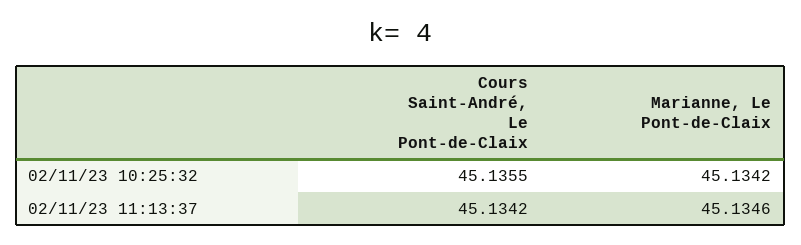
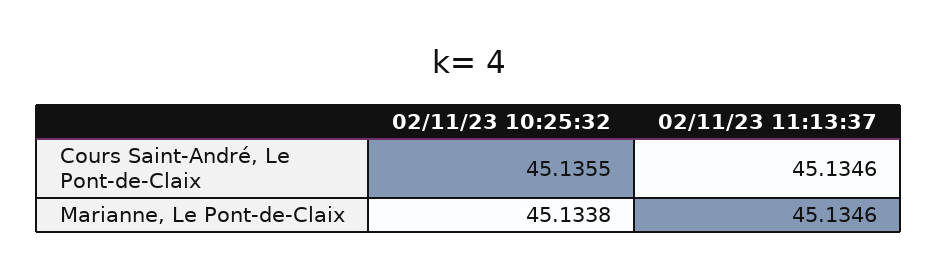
Marianne, Le Pont-de-Claix, 02/11/23 10:25:32: 45.1342 -> 45.1338
Cours Saint-André, Le Pont-de-Claix, 02/11/23 11:13:37: 45.1342 -> 45.1346

